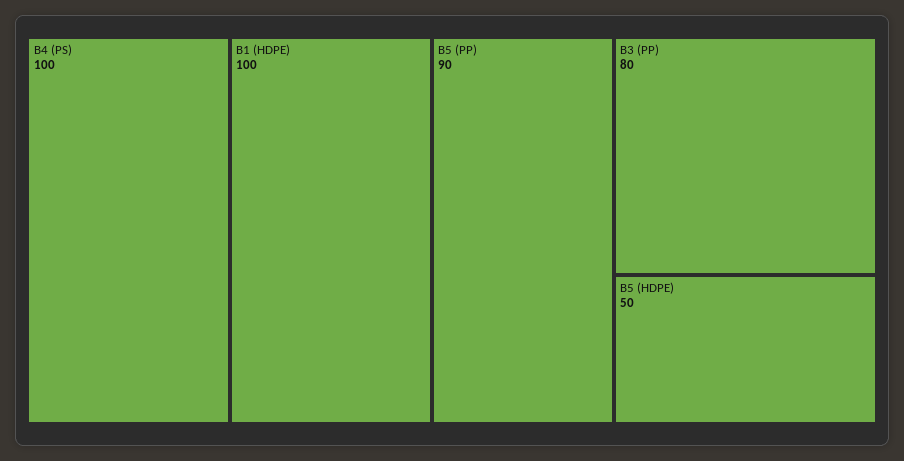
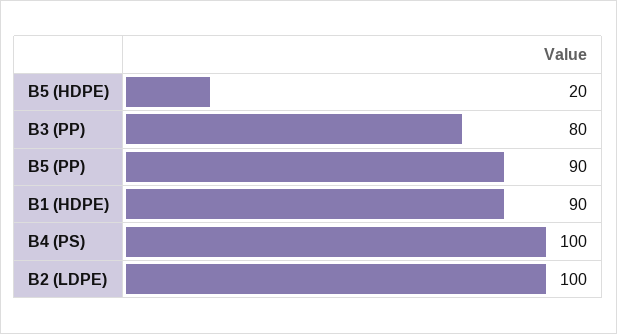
B1 (HDPE): 100 -> 90
B5 (HDPE): 50 -> 20
B2 (LDPE): none -> 100

